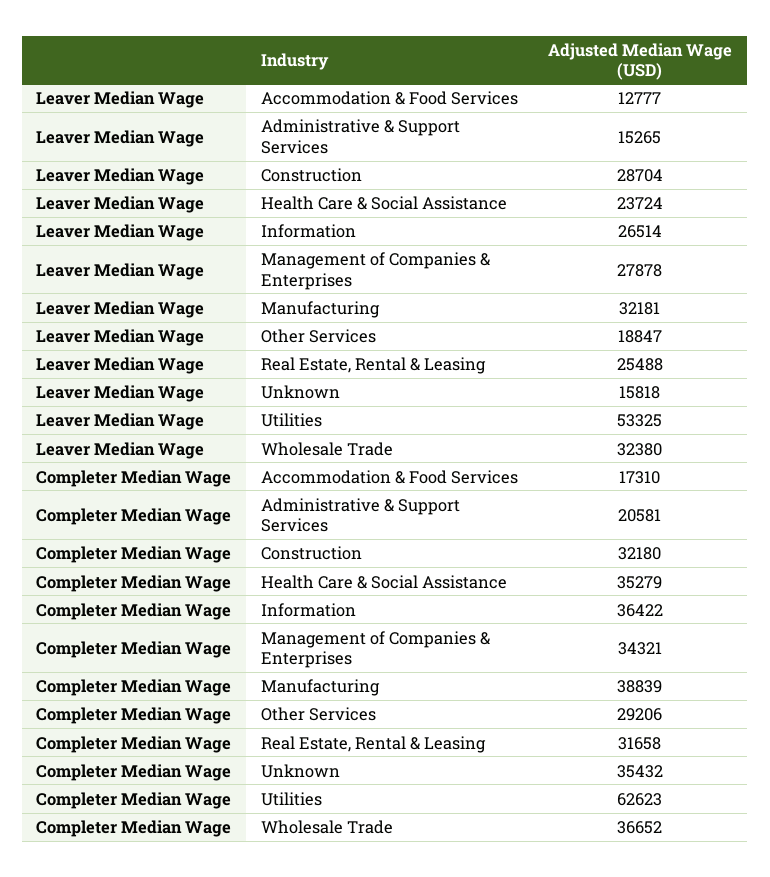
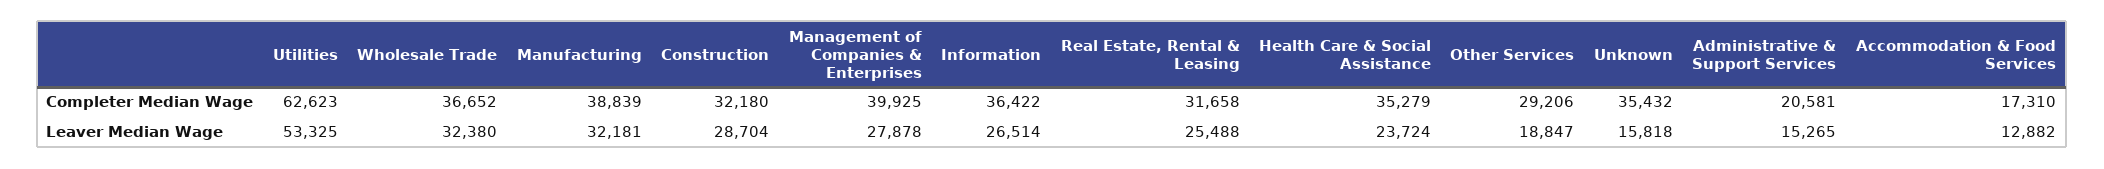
Leaver Median Wage, Accommodation & Food Services: 12777 -> 12882
Completer Median Wage, Management of Companies & Enterprises: 34321 -> 39925

